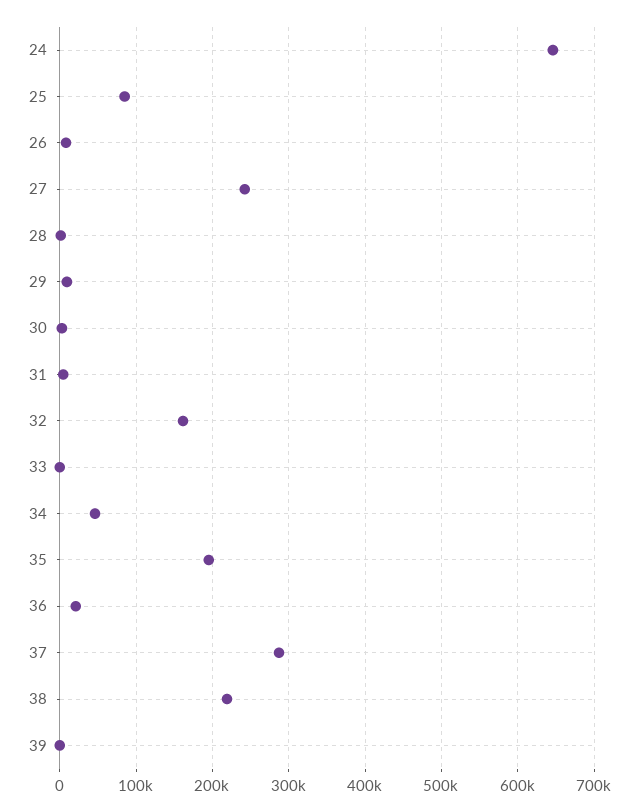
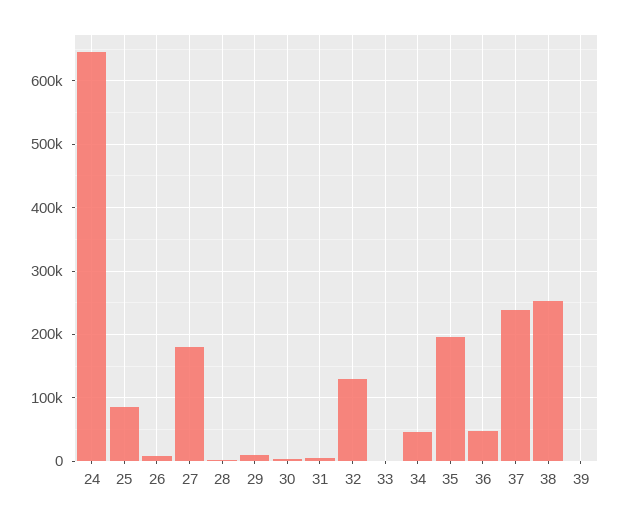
27: 240000 -> 180000
32: 160000 -> 130000
36: 20000 -> 50000
37: 290000 -> 240000
38: 220000 -> 250000

